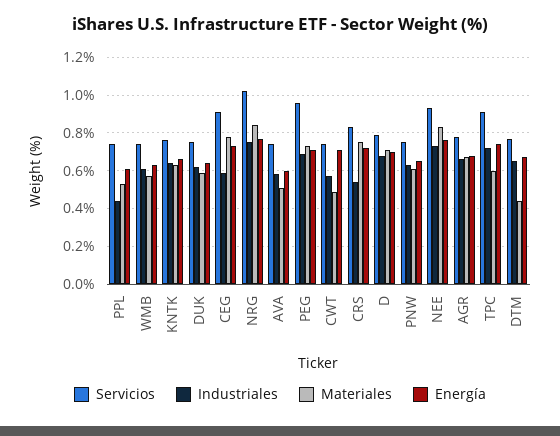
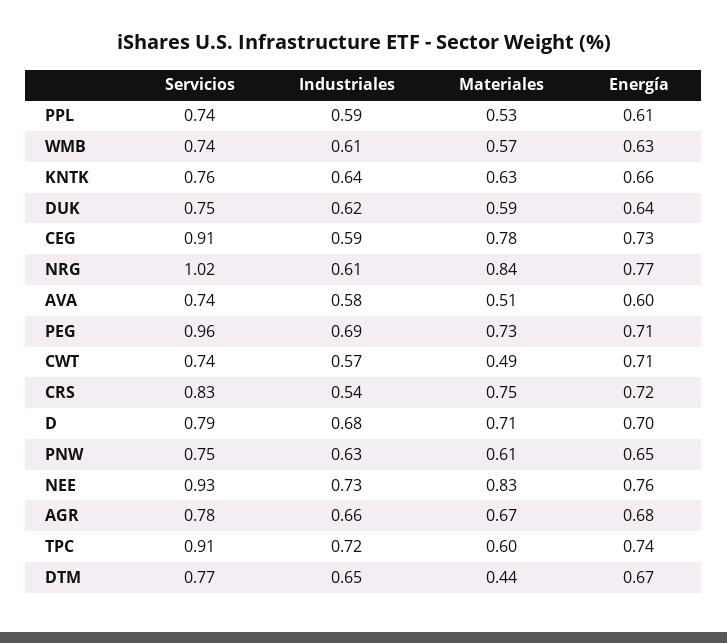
Industriales, PPL: 0.45 -> 0.59
Industriales, NRG: 0.75 -> 0.61

